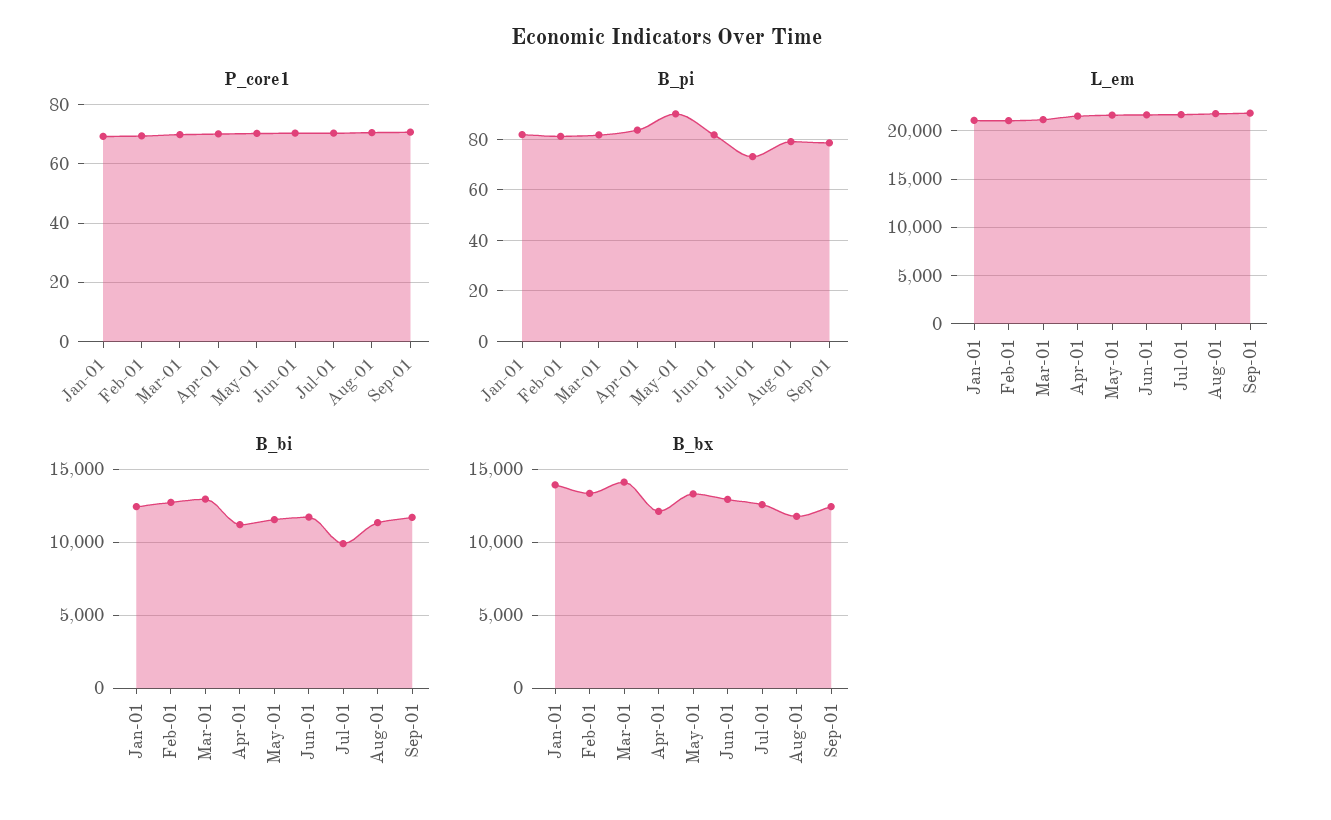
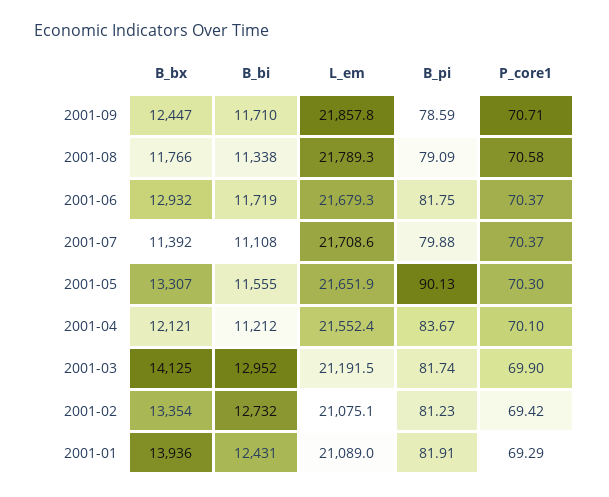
B_pi, Jul-01: 72.5 -> 79.88
B_bi, Jul-01: 10000 -> 11108
B_bx, Jul-01: 12500 -> 11392

